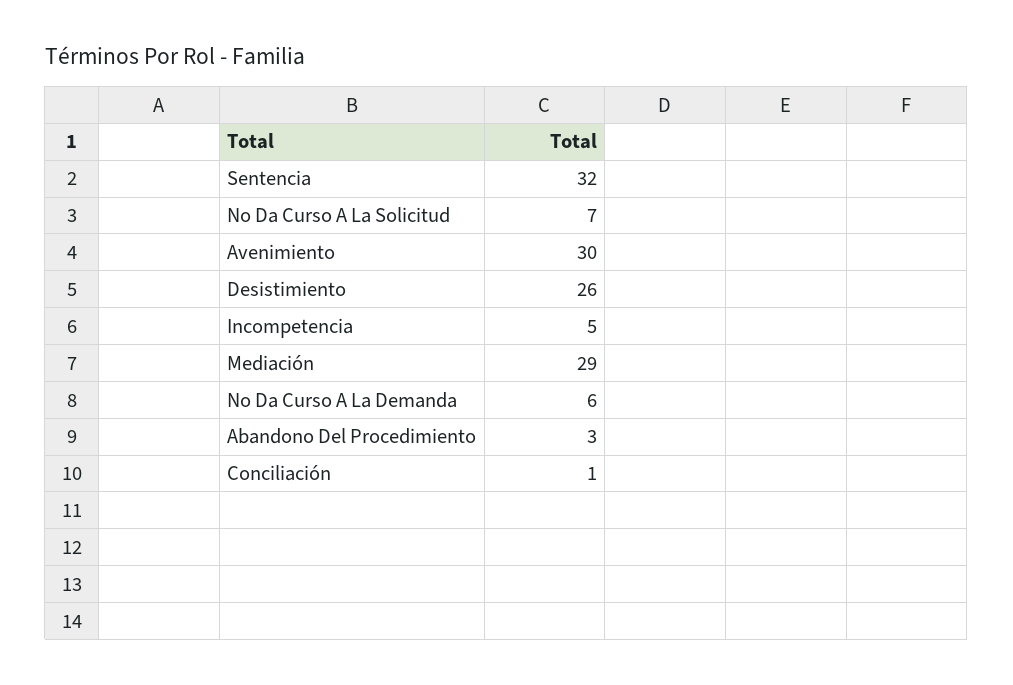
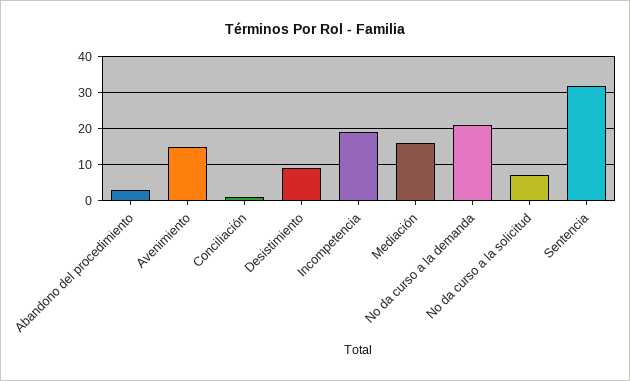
Avenimiento: 30 -> 15
Desistimiento: 26 -> 10
Incompetencia: 5 -> 20
Mediación: 29 -> 15
No Da Curso A La Demanda: 6 -> 20

